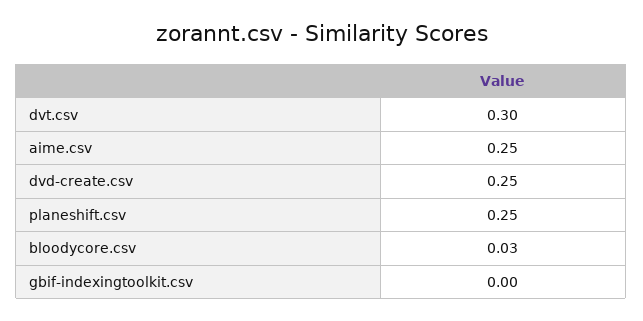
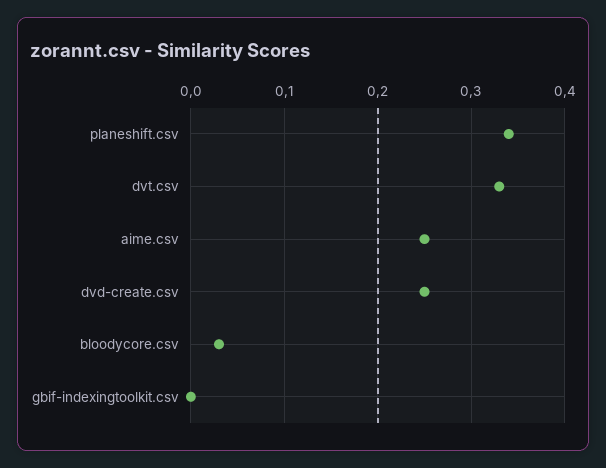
dvt.csv: 0.3 -> 0.33
planeshift.csv: 0.25 -> 0.34

